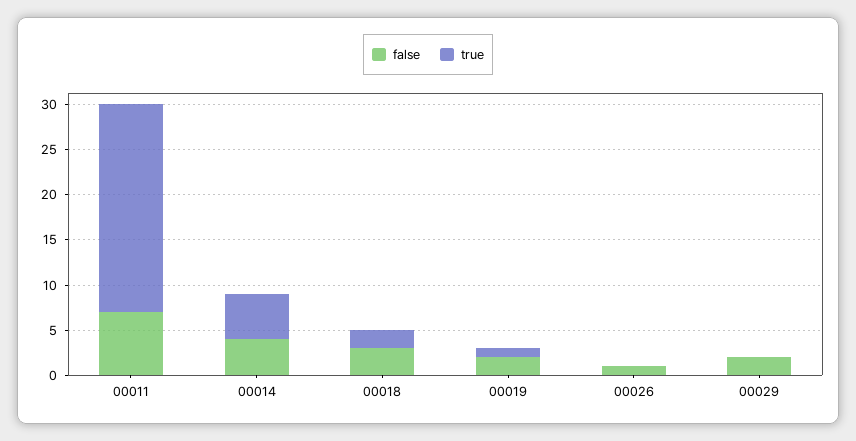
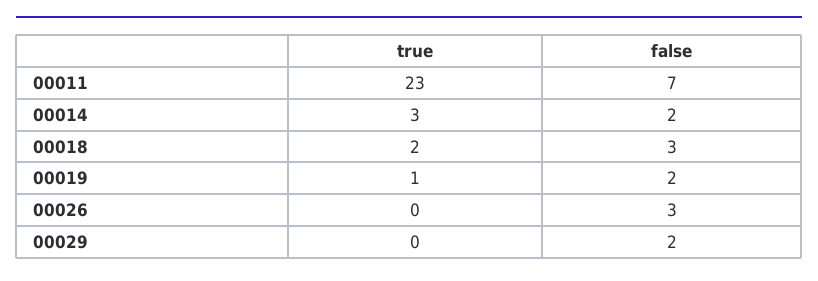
false, 00014: 4 -> 2
true, 00014: 5 -> 3
false, 00026: 1 -> 3

